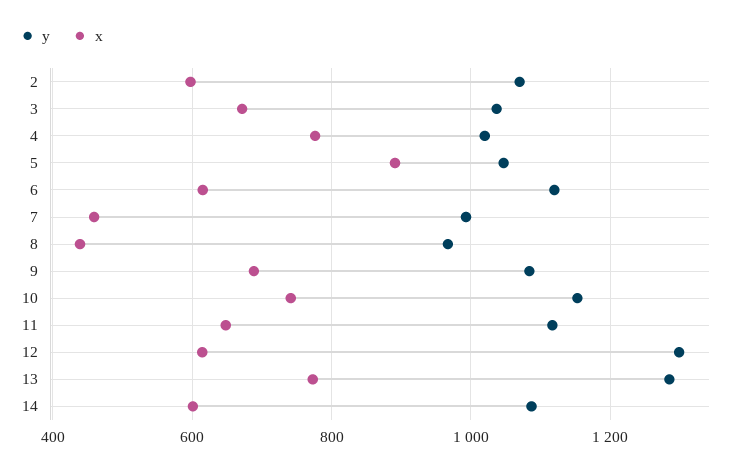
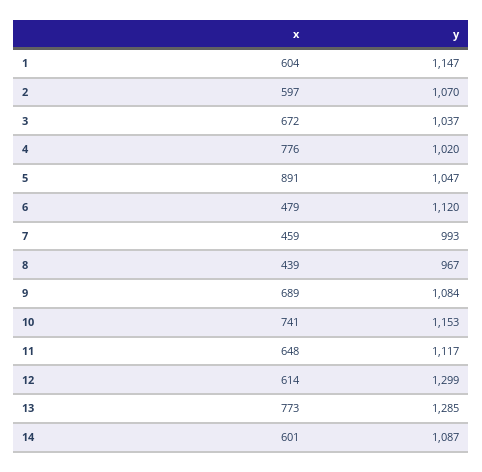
x, 6: 620 -> 479
x, 1: none -> 604
y, 1: none -> 1147

